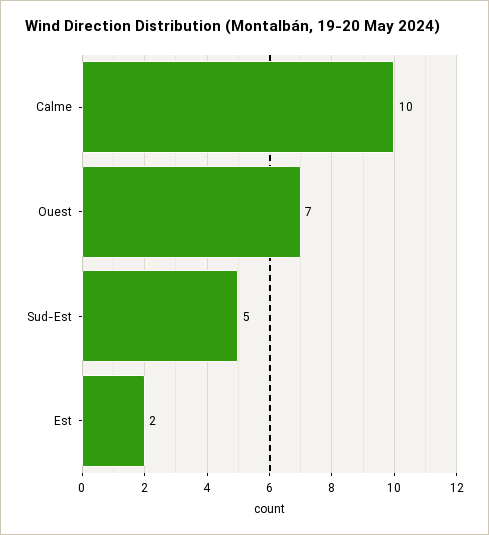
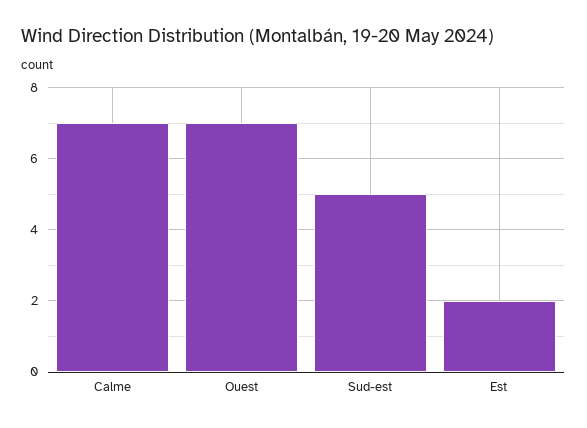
Calme: 10 -> 7

